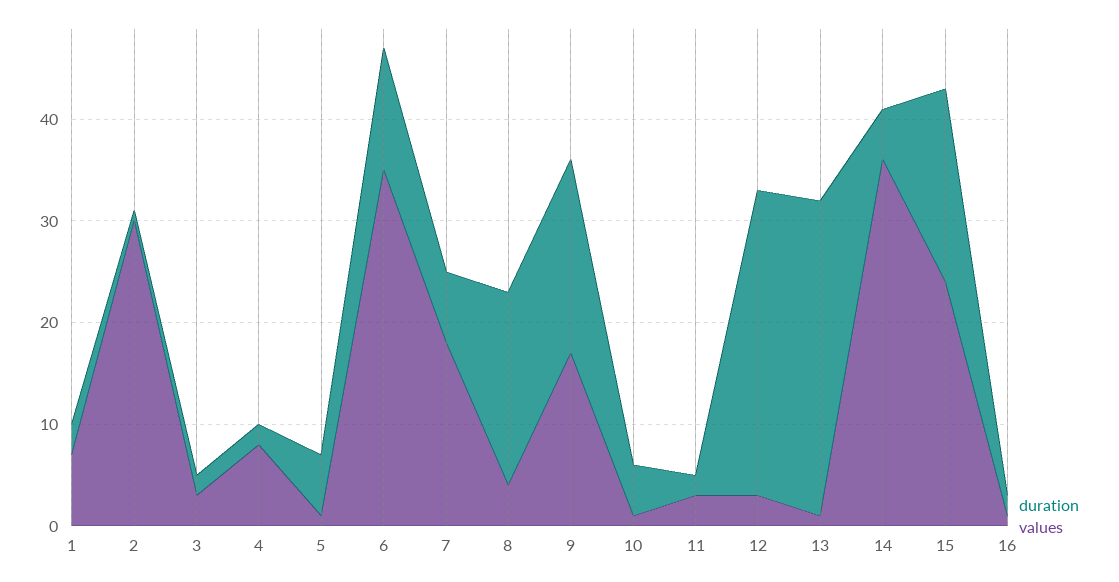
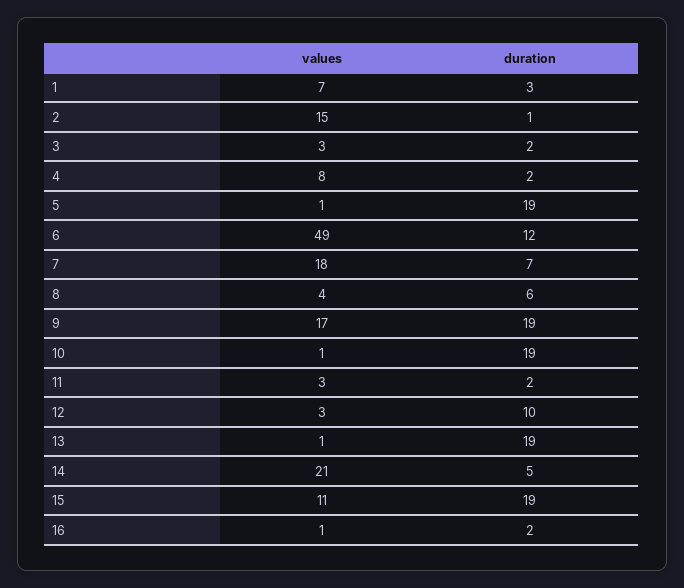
values, 2: 30 -> 15
duration, 5: 6 -> 19
values, 6: 35 -> 49
duration, 8: 19 -> 6
duration, 10: 5 -> 19
duration, 12: 30 -> 10
duration, 13: 31 -> 19
values, 14: 36 -> 21
values, 15: 24 -> 11

